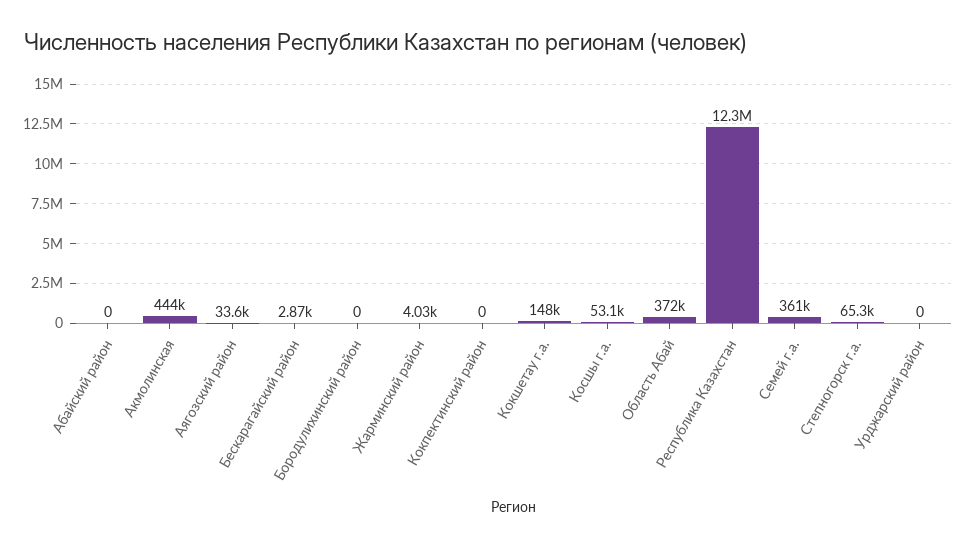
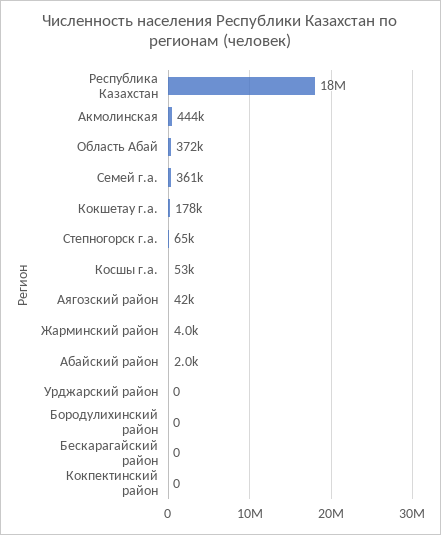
Абайский район: 0 -> 2000
Аягозский район: 33600 -> 42000
Бескарагайский район: 2870 -> 0
Кокшетау г.а.: 148000 -> 178000
Республика Казахстан: 12300000 -> 18000000

